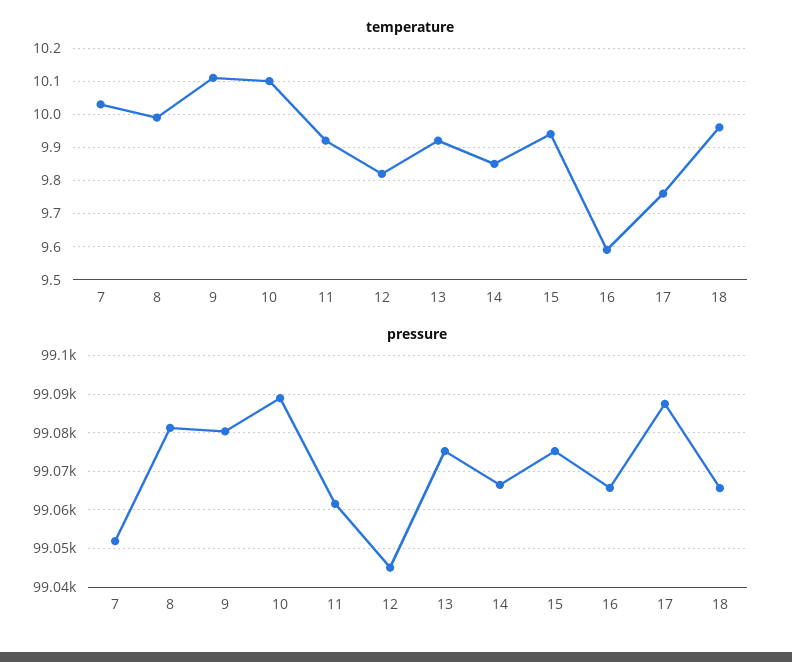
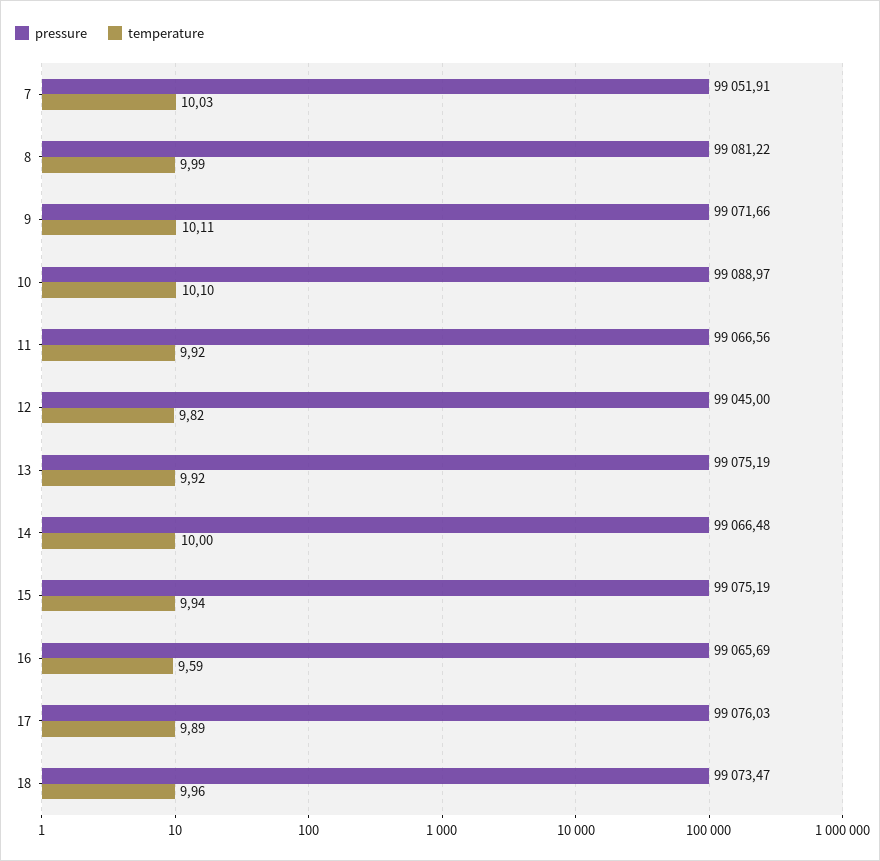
temperature, 14: 9.85 -> 10
temperature, 17: 9.75 -> 9.89
pressure, 9: 99080 -> 99071.66
pressure, 11: 99062 -> 99066.56
pressure, 17: 99088 -> 99076.03
pressure, 18: 99066 -> 99073.47

